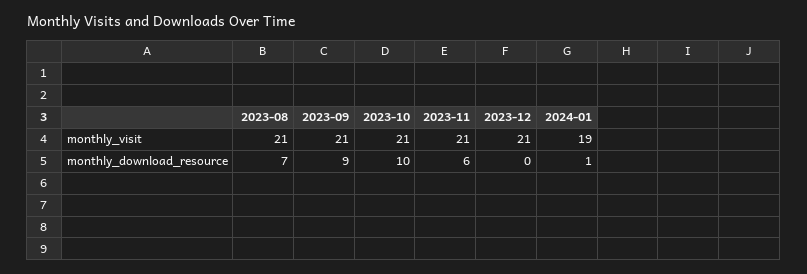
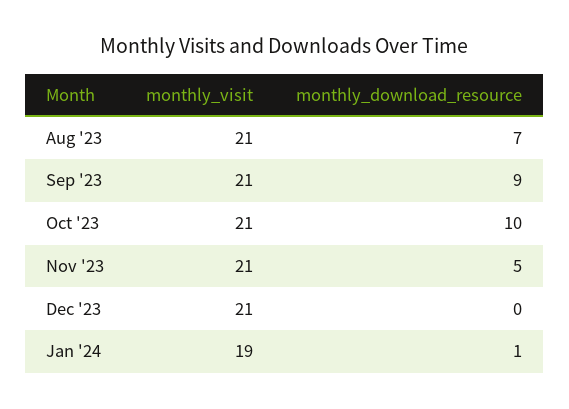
2023-11, monthly_download_resource: 6 -> 5

